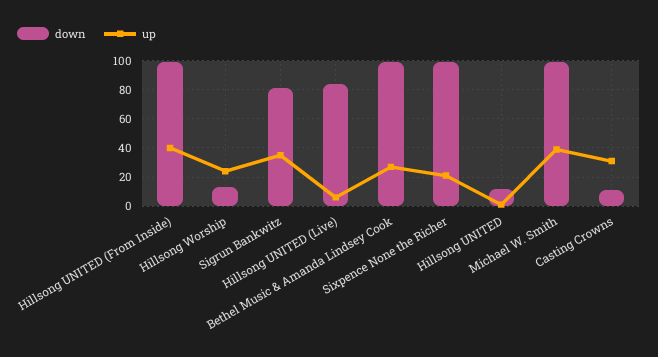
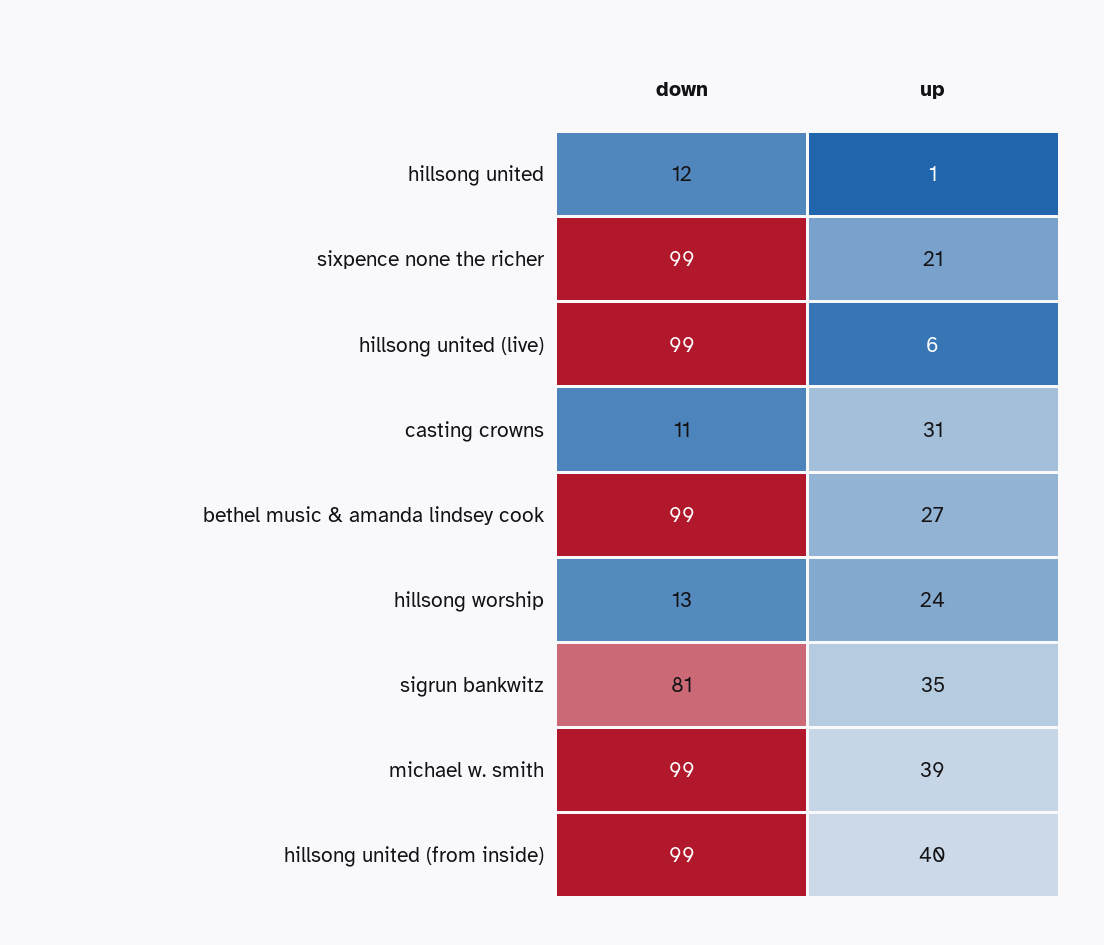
down, Hillsong UNITED (Live): 85 -> 99

